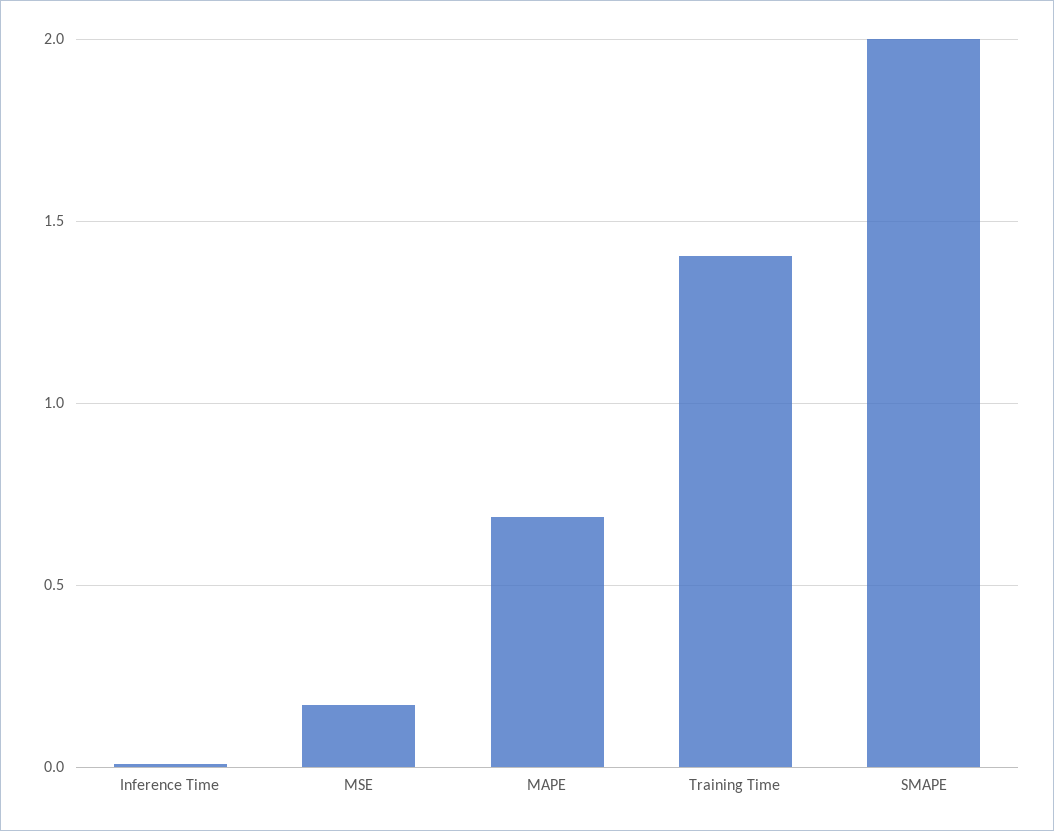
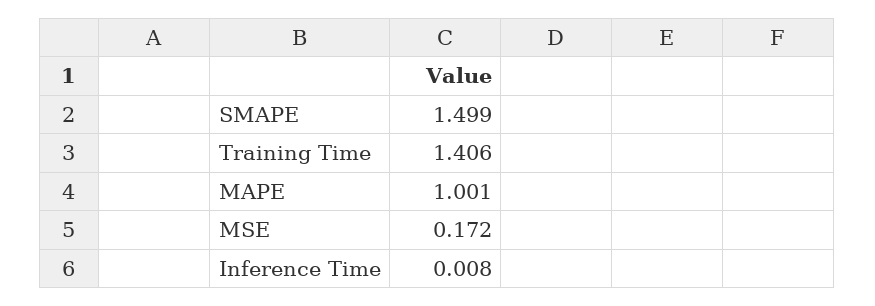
MAPE: 0.7 -> 1.001
SMAPE: 2 -> 1.499

